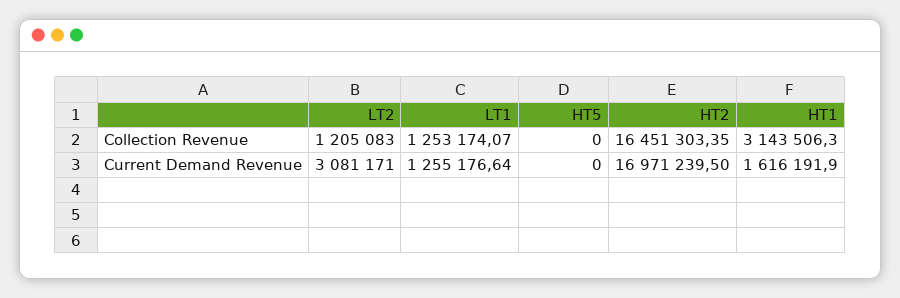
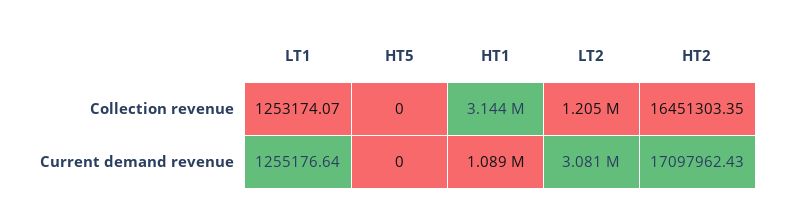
HT2, Current Demand Revenue: 16971239.5 -> 17097962.43
HT1, Current Demand Revenue: 1616191.9 -> 1089000

